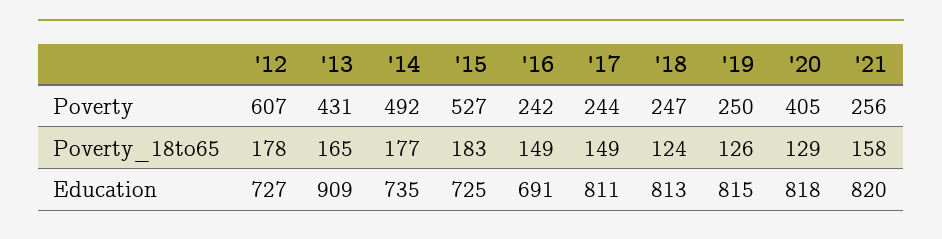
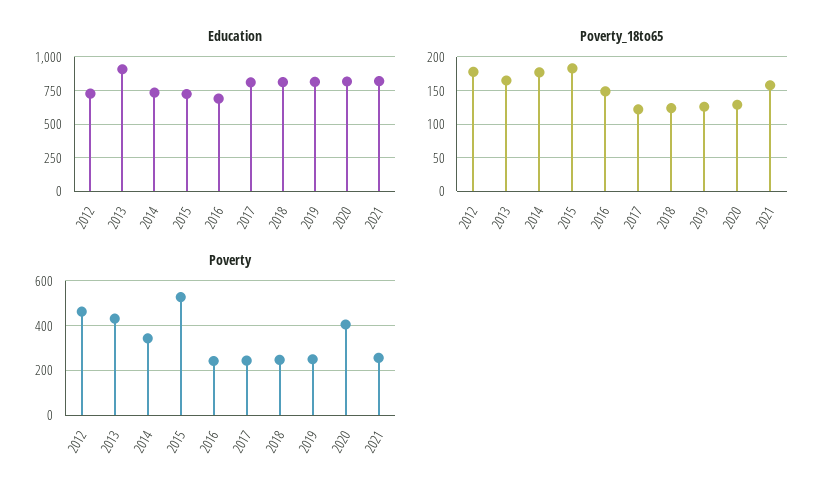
Poverty, '12: 607 -> 450
Poverty, '14: 492 -> 350
Poverty_18to65, '17: 149 -> 120

